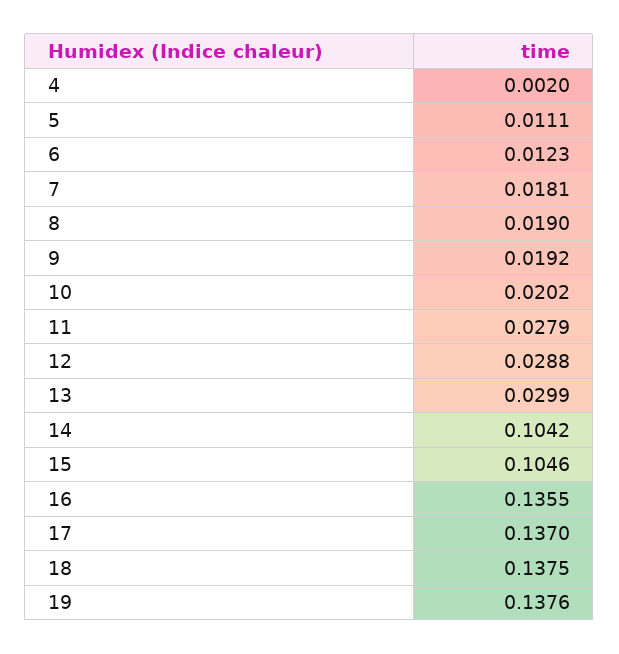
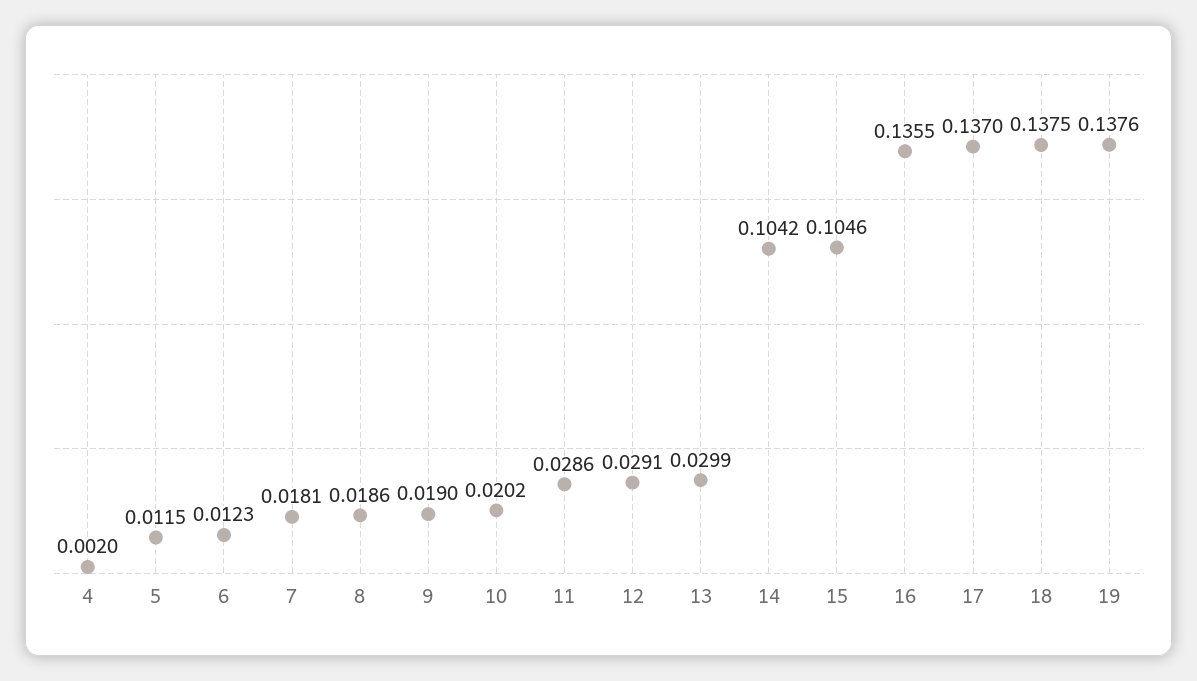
5: 0.0111 -> 0.0115
8: 0.019 -> 0.0186
9: 0.0192 -> 0.019
11: 0.0279 -> 0.0286
12: 0.0288 -> 0.0291

